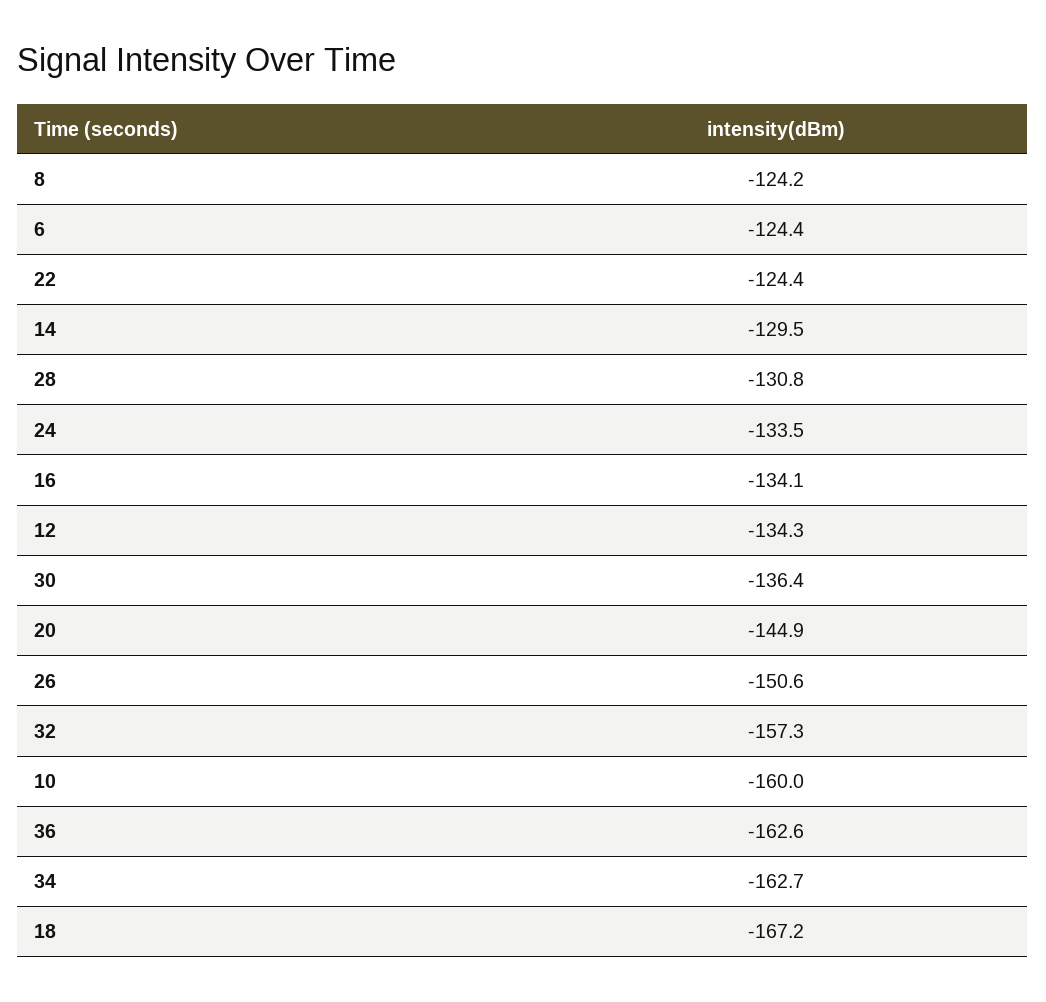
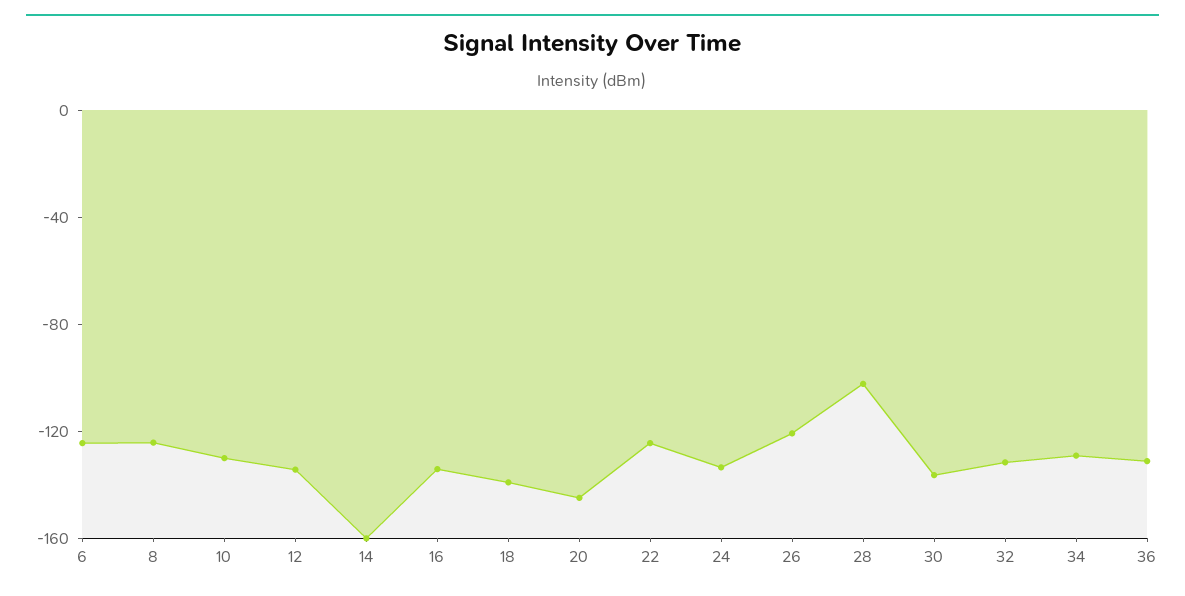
14: -129.5 -> -160
28: -130.8 -> -100
26: -150.6 -> -120
32: -157.3 -> -130
10: -160 -> -130
36: -162.6 -> -130
34: -162.7 -> -130
18: -167.2 -> -140

